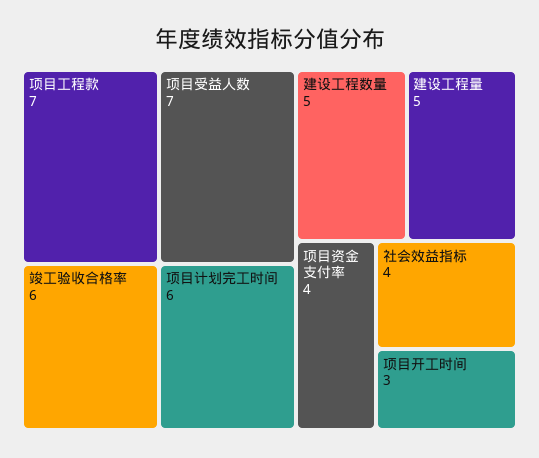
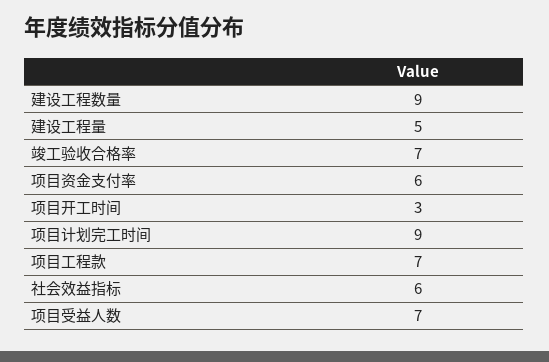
竣工验收合格率: 6 -> 7
项目计划完工时间: 6 -> 9
建设工程数量: 5 -> 9
项目资金支付率: 4 -> 6
社会效益指标: 4 -> 6

